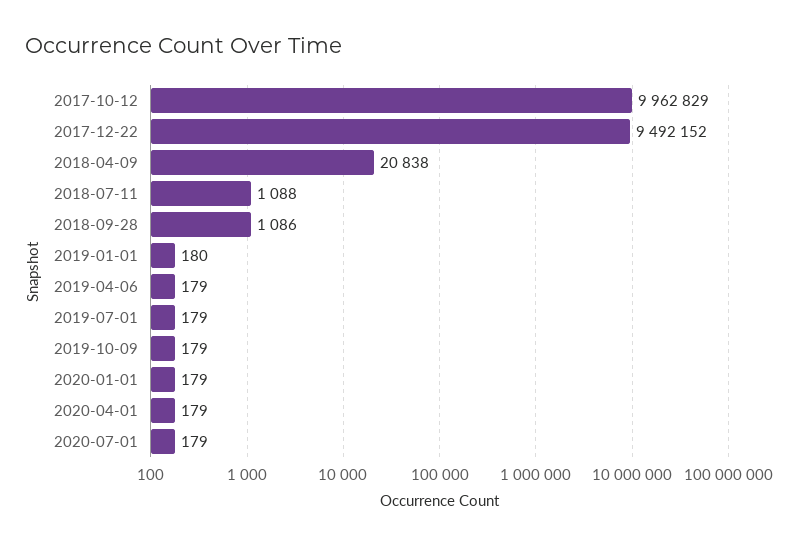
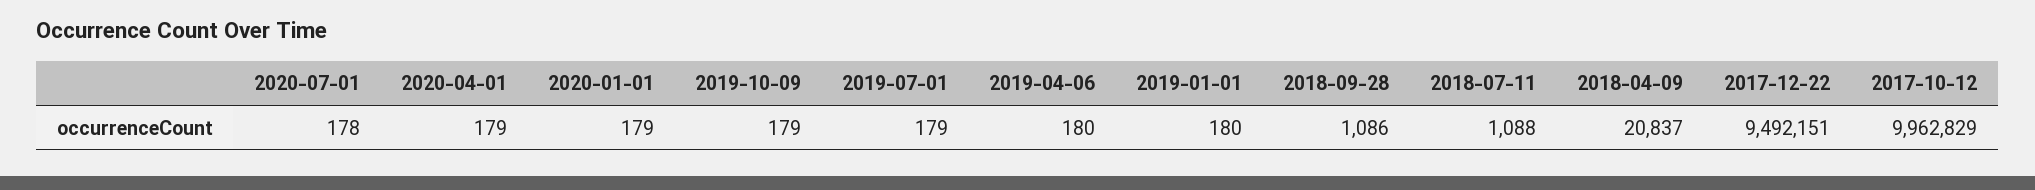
2017-12-22: 9492152 -> 9492151
2018-04-09: 20838 -> 20837
2019-04-06: 179 -> 180
2020-07-01: 179 -> 178

